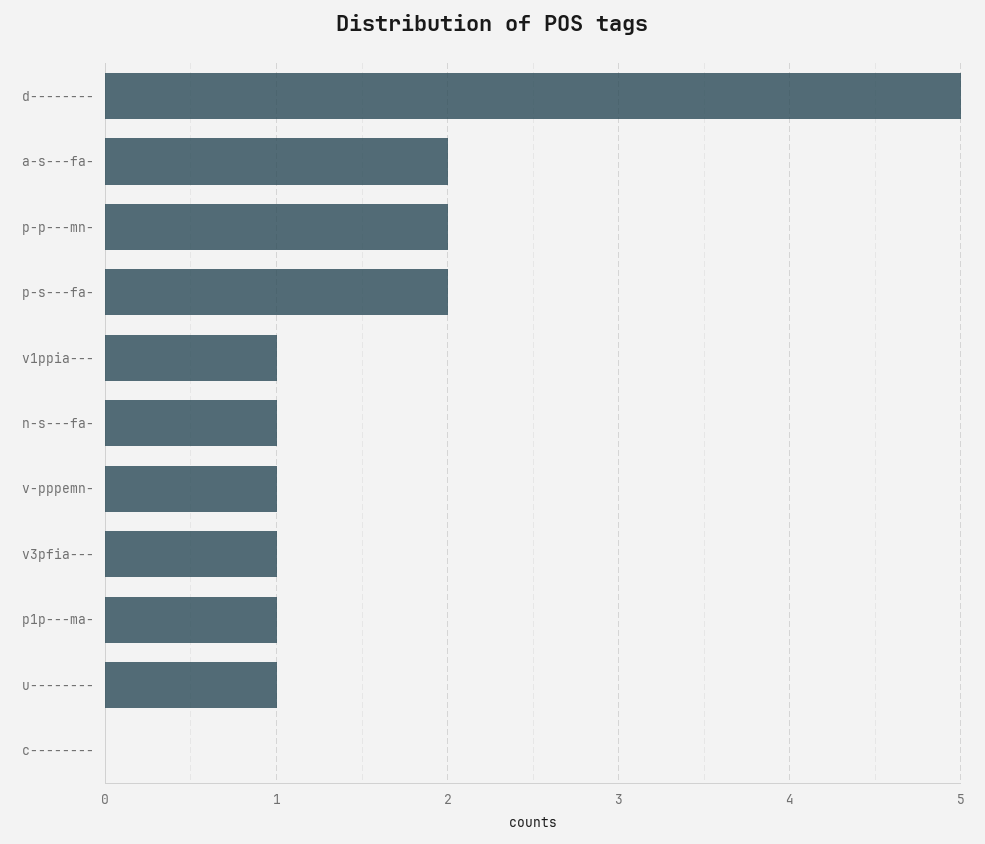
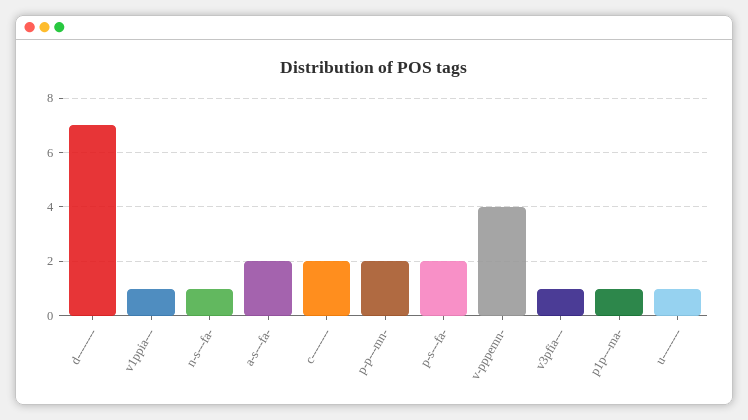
d--------: 5 -> 7
v-pppemn-: 1 -> 4
c--------: 0 -> 2

